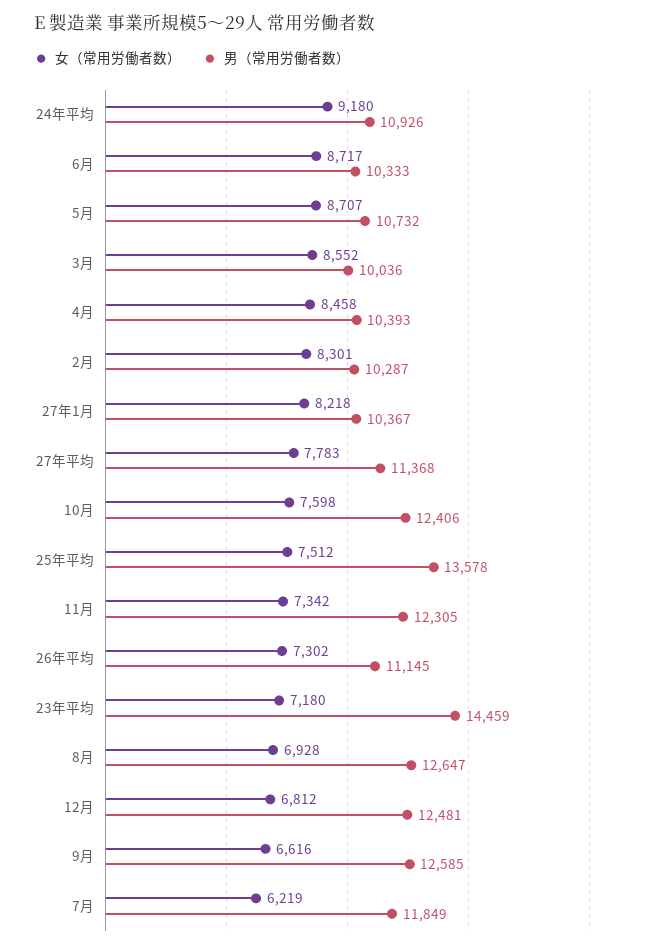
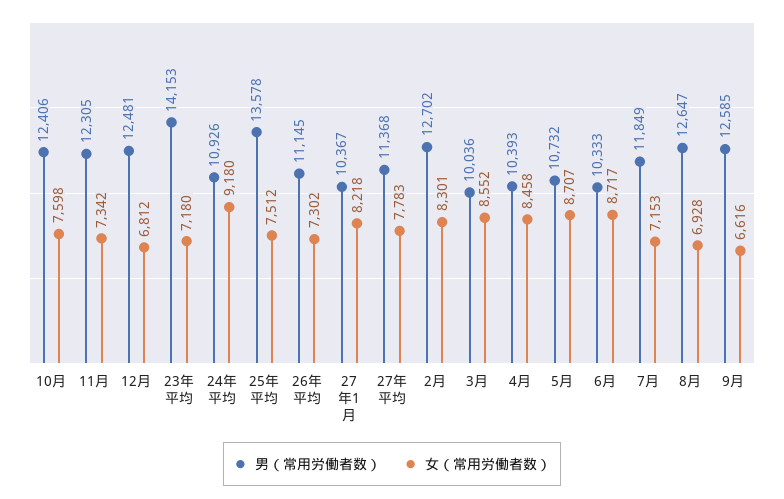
男（常用労働者数）, 2月: 10287 -> 12702
男（常用労働者数）, 23年平均: 14459 -> 14153
女（常用労働者数）, 7月: 6219 -> 7153

